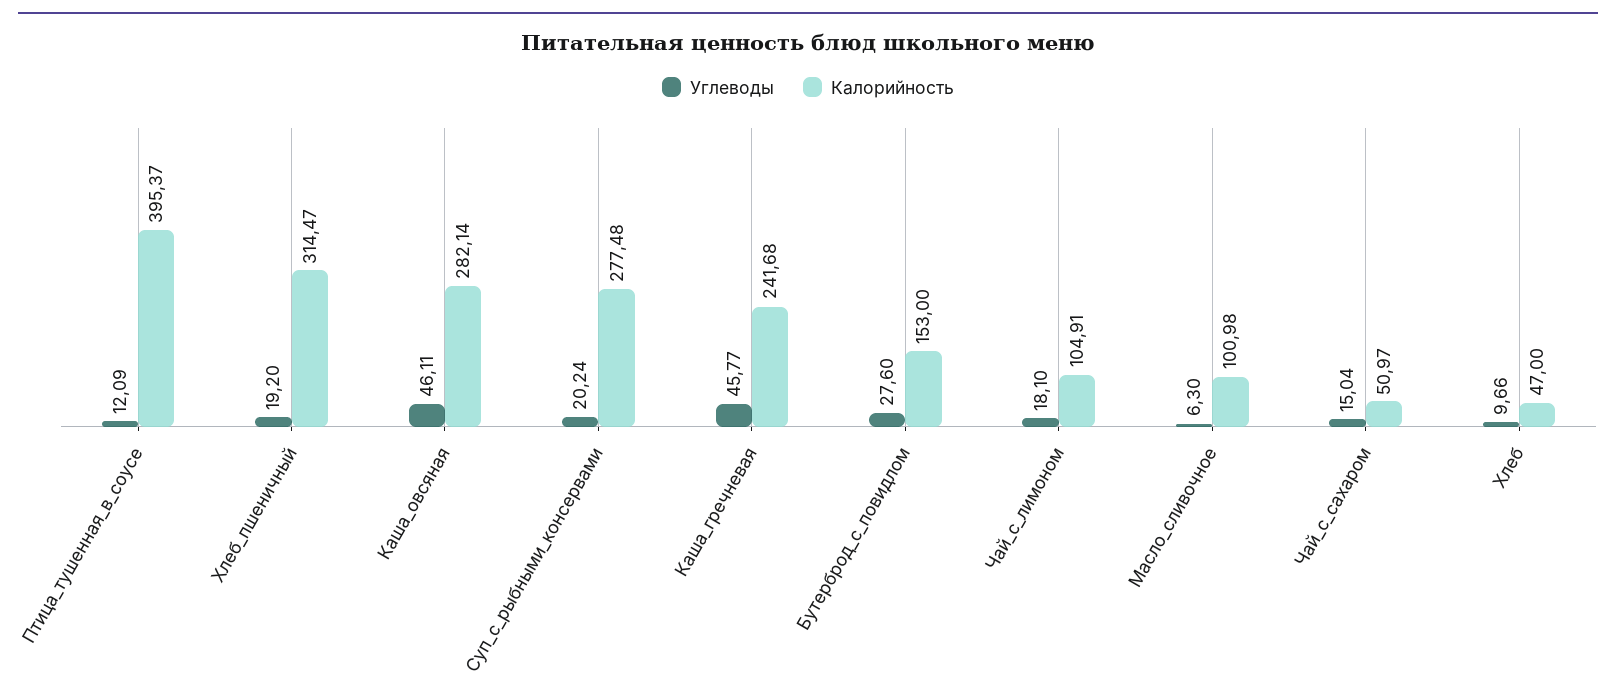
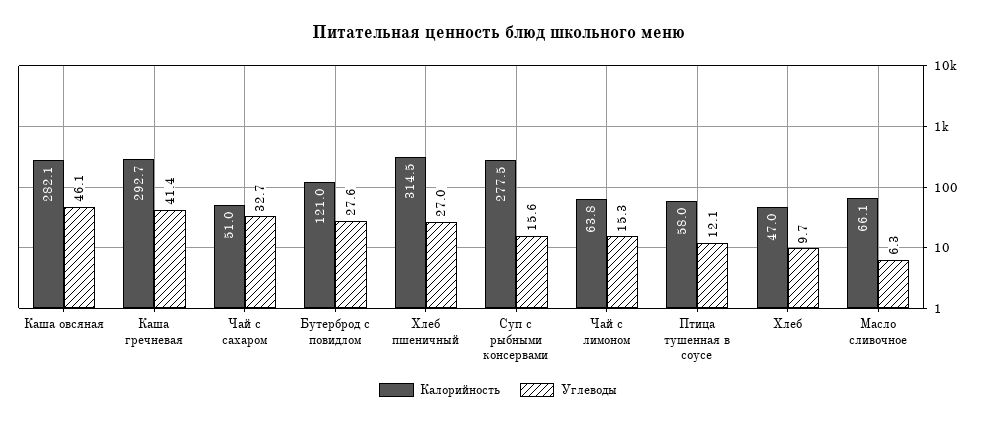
Калорийность, Птица_тушенная_в_соусе: 395.37 -> 58
Углеводы, Хлеб_пшеничный: 19.2 -> 27
Углеводы, Суп_с_рыбными_консервами: 20.24 -> 15.6
Углеводы, Каша_гречневая: 45.77 -> 41.4
Калорийность, Каша_гречневая: 241.68 -> 292.7
Калорийность, Бутерброд_с_повидлом: 153 -> 121
Углеводы, Чай_с_лимоном: 18.1 -> 15.3
Калорийность, Чай_с_лимоном: 104.91 -> 63.8
Калорийность, Масло_сливочное: 100.98 -> 66.1
Углеводы, Чай_с_сахаром: 15.04 -> 32.7

